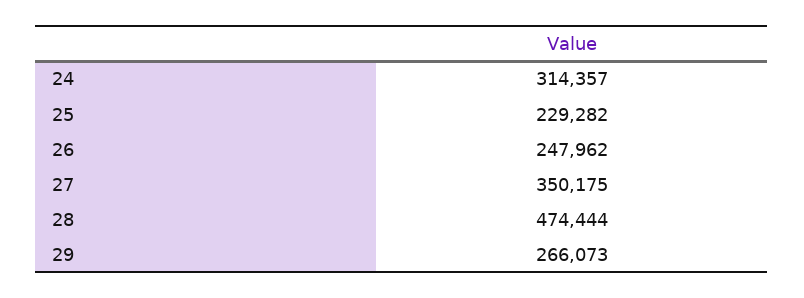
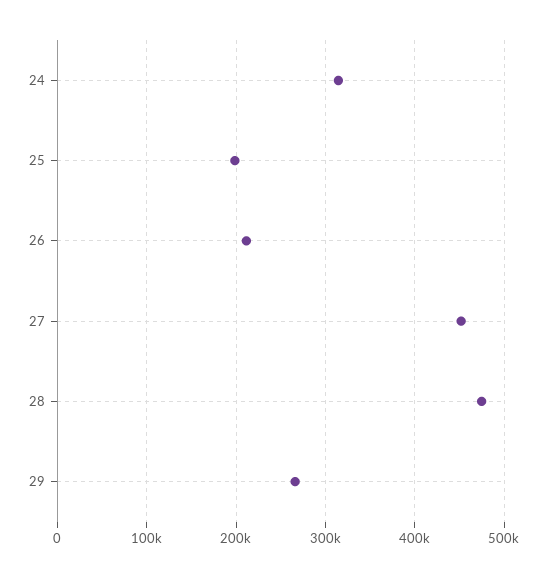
25: 229282 -> 200000
26: 247962 -> 210000
27: 350175 -> 450000

